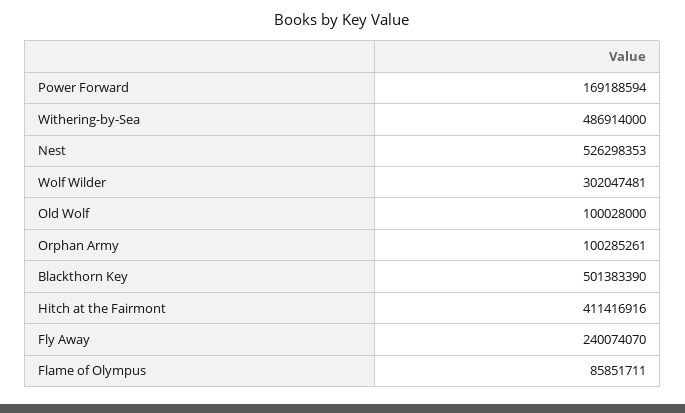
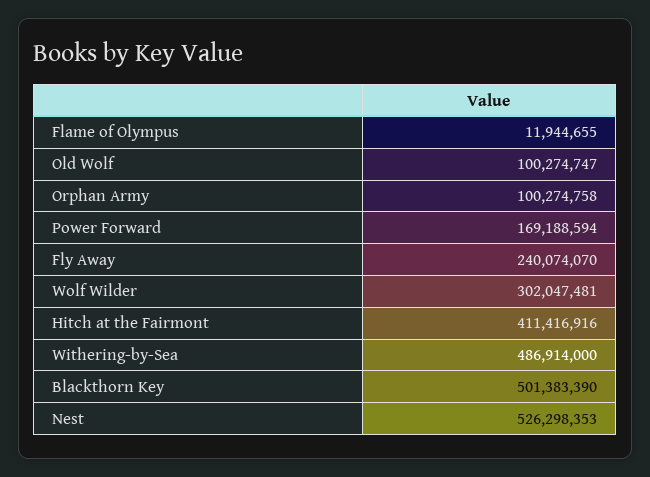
Old Wolf: 100028000 -> 100274747
Orphan Army: 100285261 -> 100274758
Flame of Olympus: 85851711 -> 11944655

